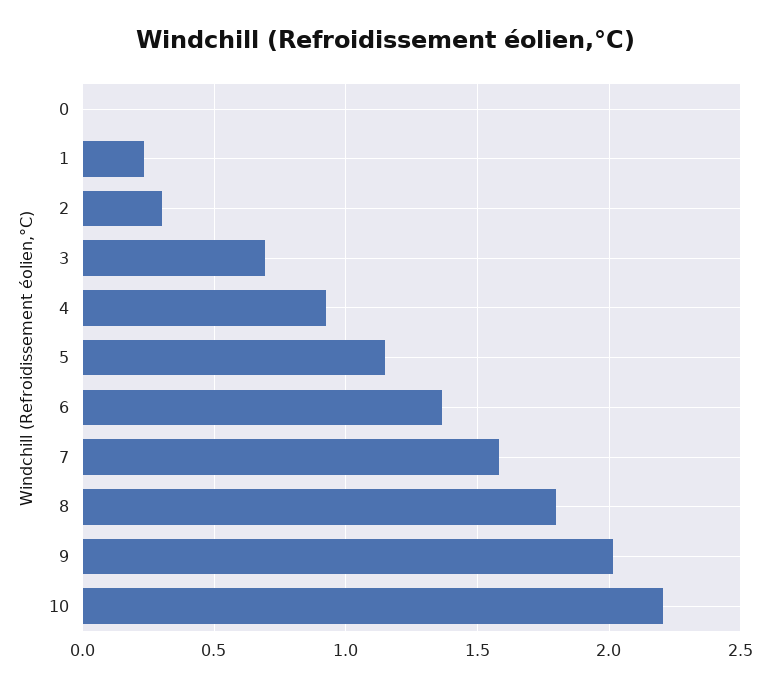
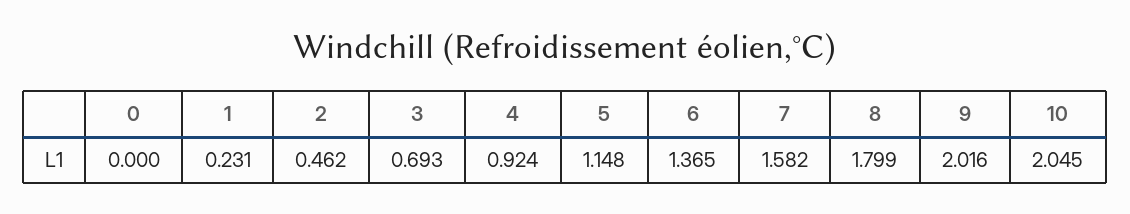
2: 0.3 -> 0.462
10: 2.2 -> 2.045

